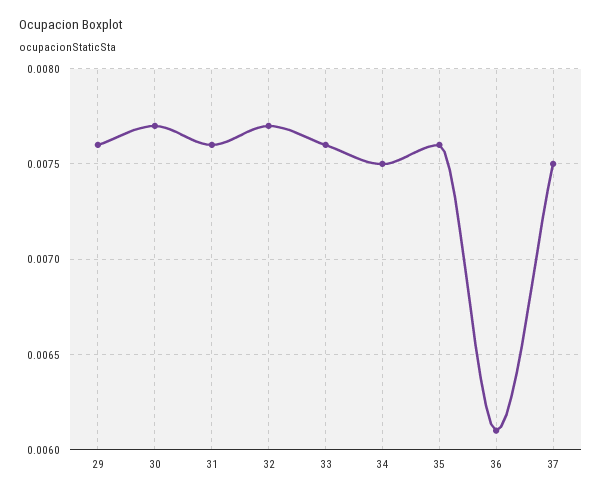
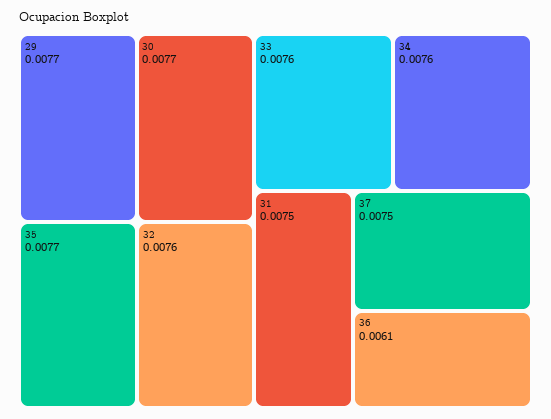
29: 0.0076 -> 0.0077
31: 0.0076 -> 0.0075
32: 0.0077 -> 0.0076
34: 0.0075 -> 0.0076
35: 0.0076 -> 0.0077

